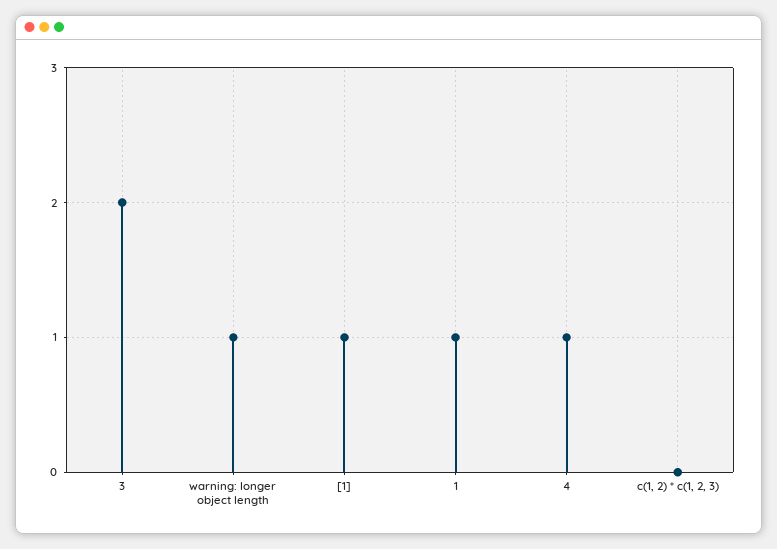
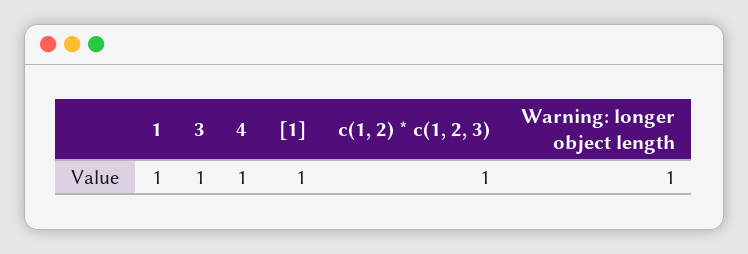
3: 2 -> 1
c(1, 2) * c(1, 2, 3): 0 -> 1

